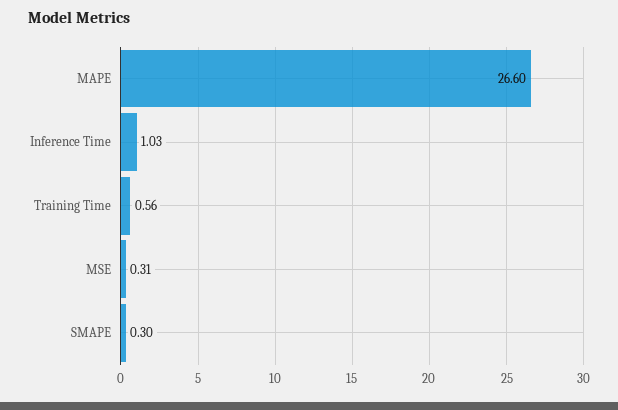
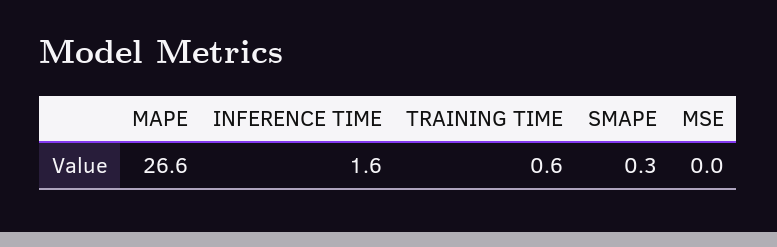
Inference Time: 1.03 -> 1.6
MSE: 0.31 -> 0

